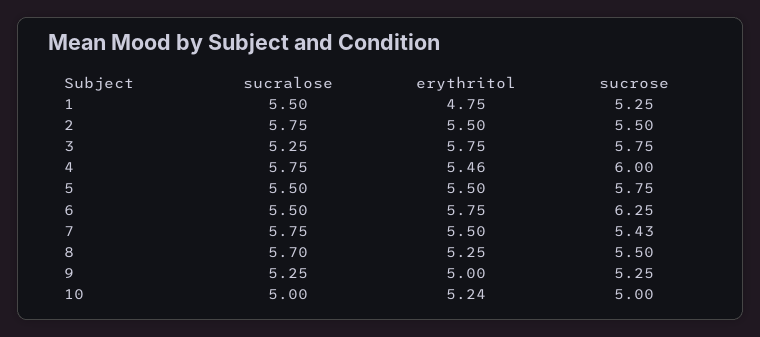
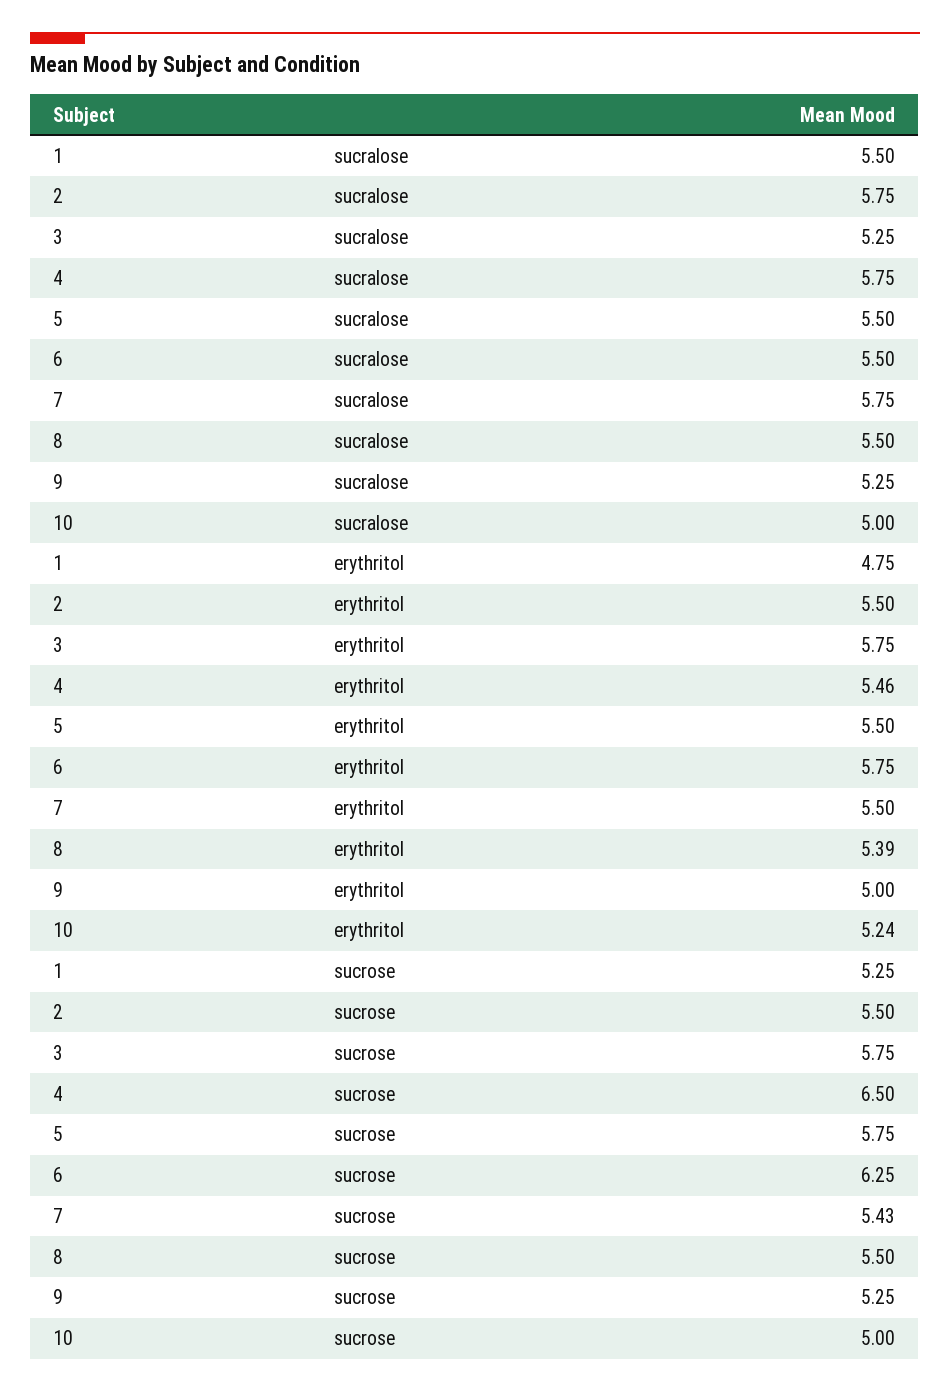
sucrose, 4: 6 -> 6.5
sucralose, 8: 5.7 -> 5.5
erythritol, 8: 5.25 -> 5.39

